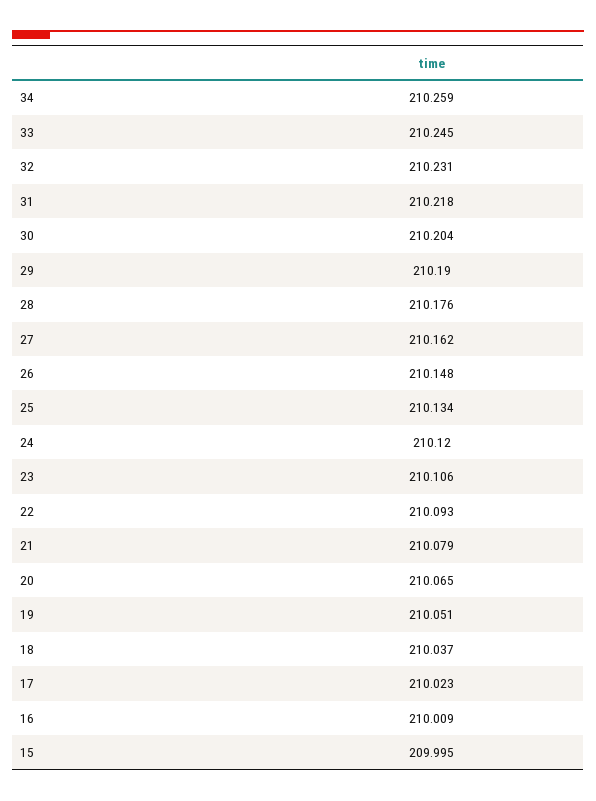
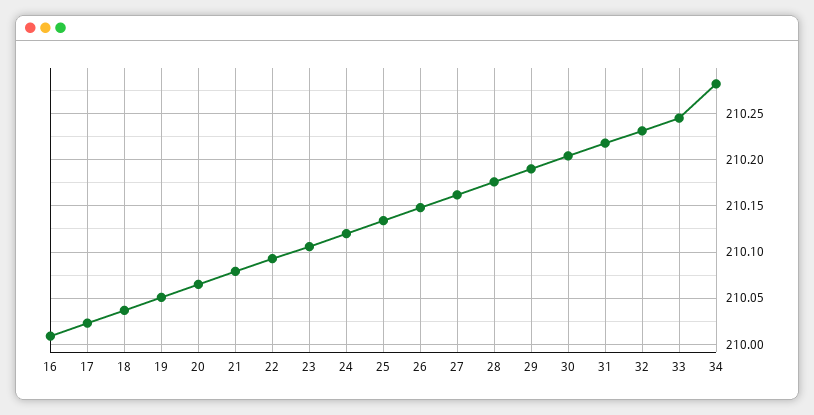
34: 210.259 -> 210.28
15: 209.995 -> none

